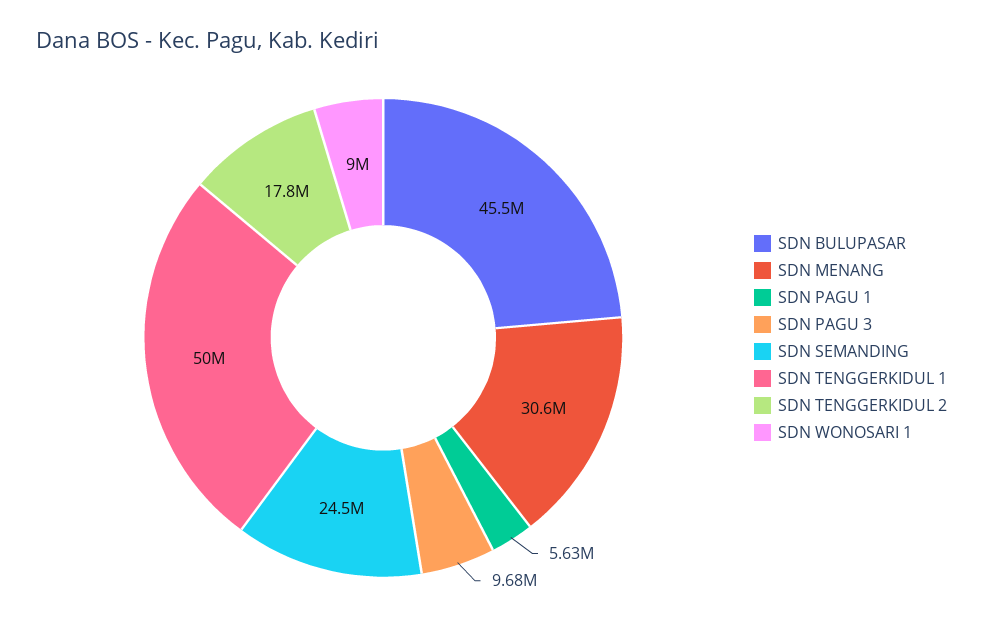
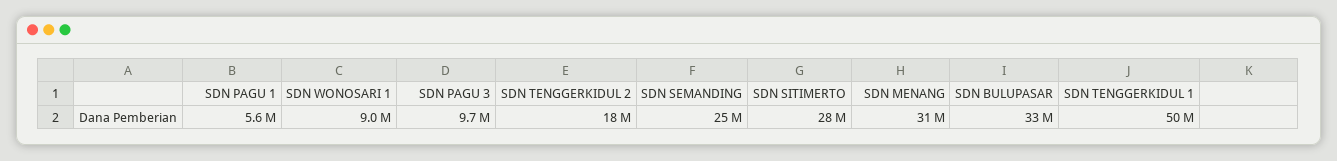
SDN BULUPASAR: 45500000 -> 33000000
SDN SITIMERTO: none -> 28000000

